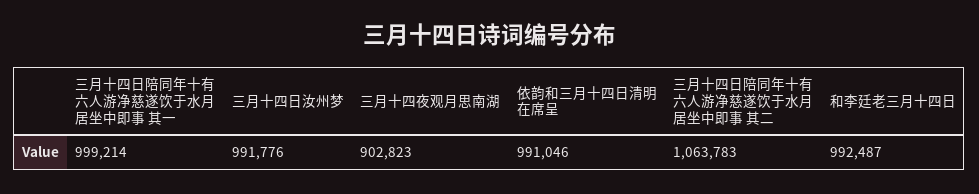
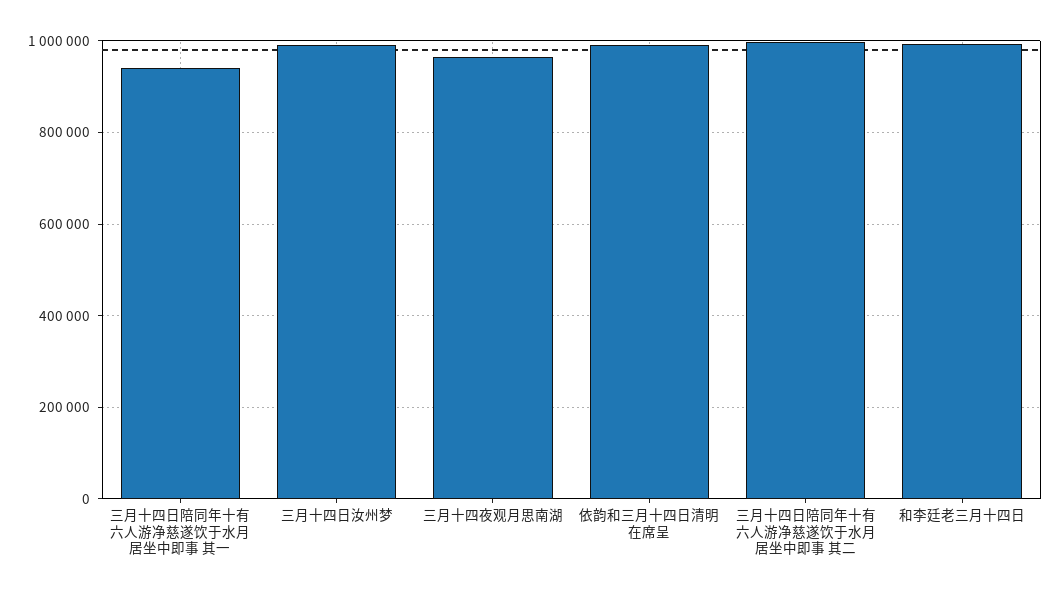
三月十四日陪同年十有六人游净慈遂饮于水月居坐中即事 其一: 999214 -> 940000
三月十四夜观月思南湖: 902823 -> 960000
三月十四日陪同年十有六人游净慈遂饮于水月居坐中即事 其二: 1063783 -> 1000000

